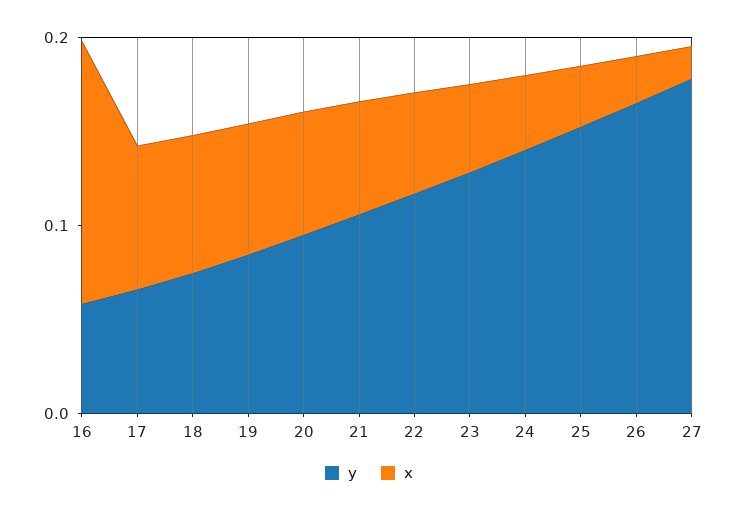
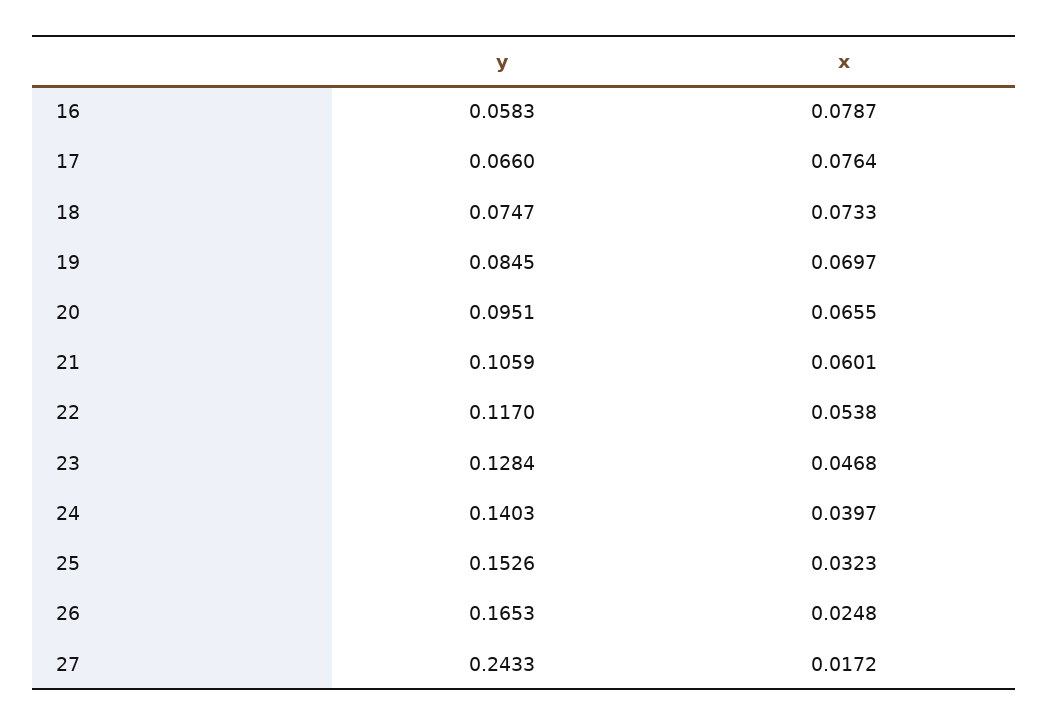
x, 16: 0.14 -> 0.0787
y, 27: 0.18 -> 0.2433

